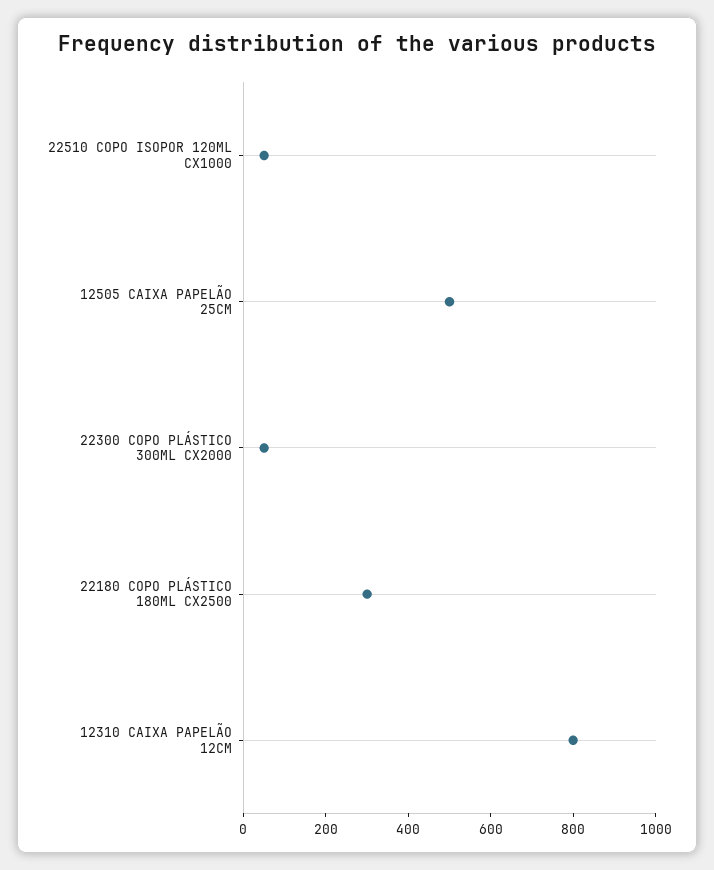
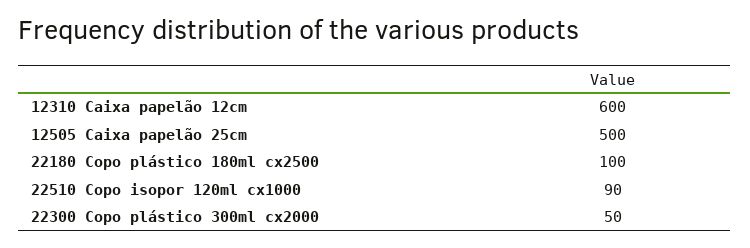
22510 COPO ISOPOR 120ML CX1000: 50 -> 90
22180 COPO PLÁSTICO 180ML CX2500: 300 -> 100
12310 CAIXA PAPELÃO 12CM: 800 -> 600

